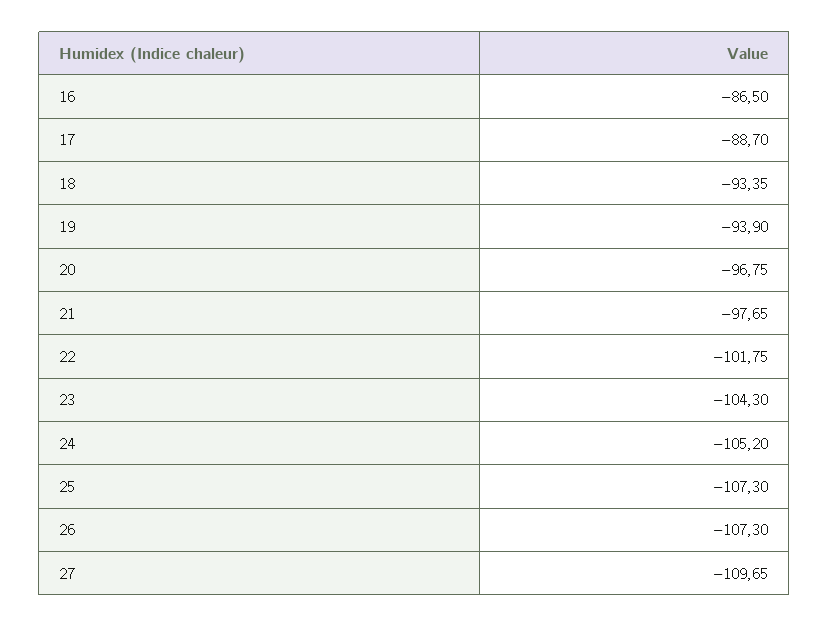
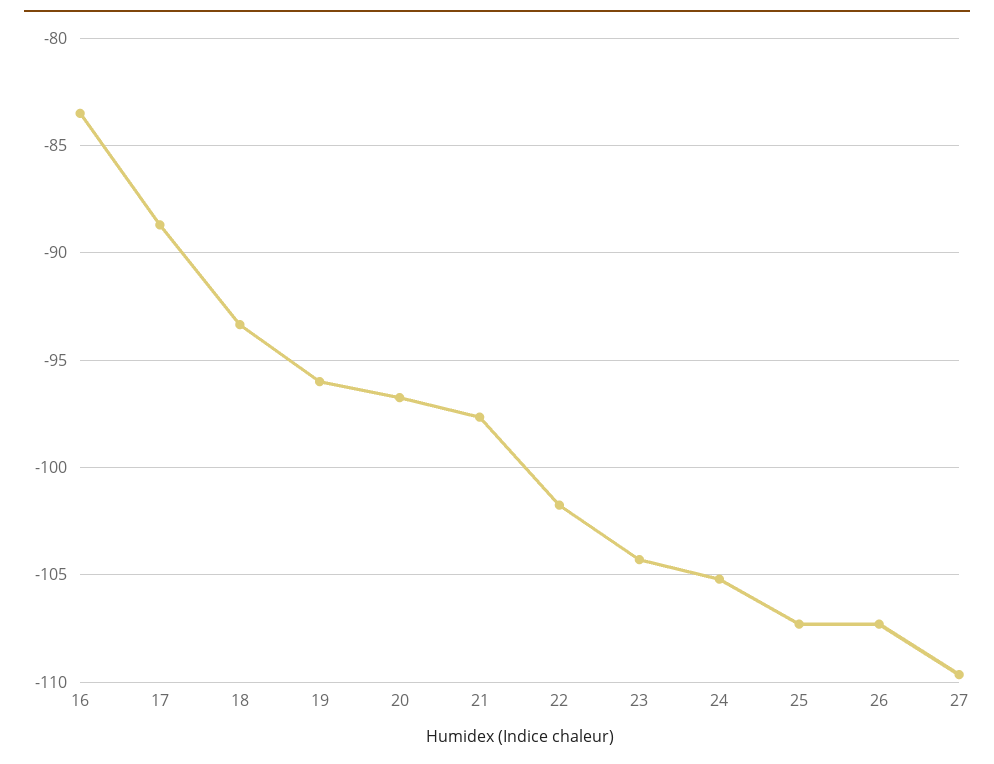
16: -86.5 -> -83.5
19: -93.9 -> -96

